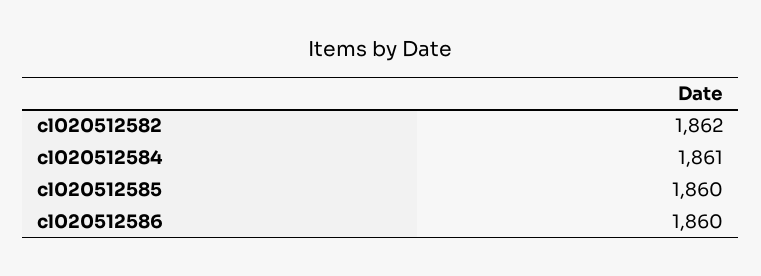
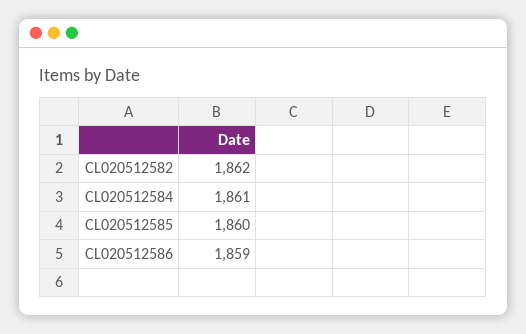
cl020512586: 1860 -> 1859

